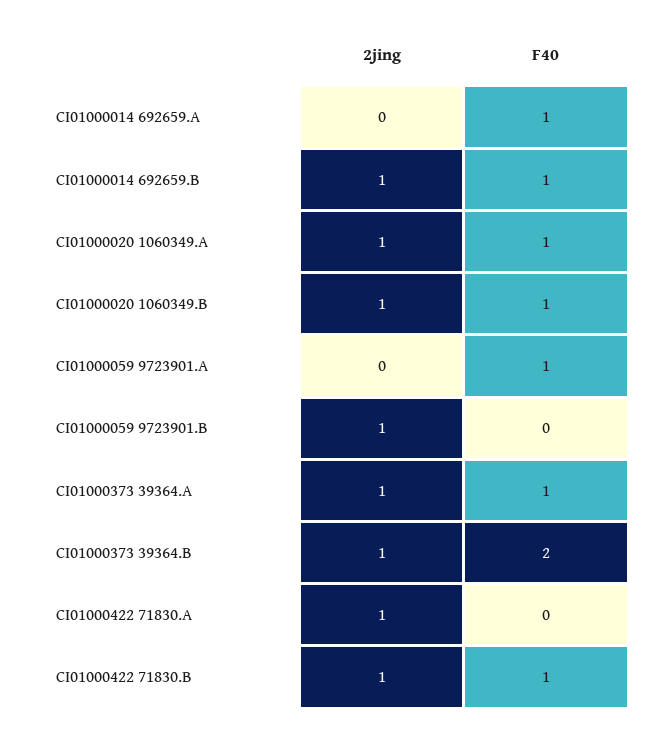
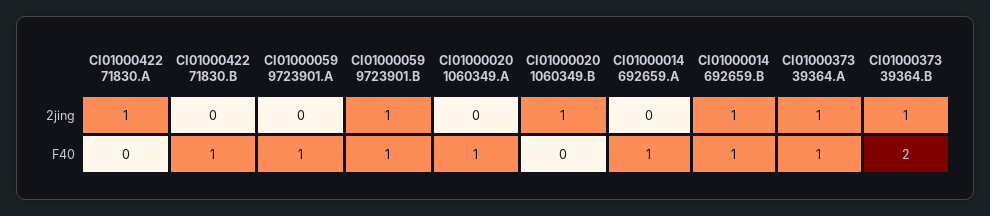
2jing, CI01000020 1060349.A: 1 -> 0
F40, CI01000020 1060349.B: 1 -> 0
F40, CI01000059 9723901.B: 0 -> 1
2jing, CI01000422 71830.B: 1 -> 0

